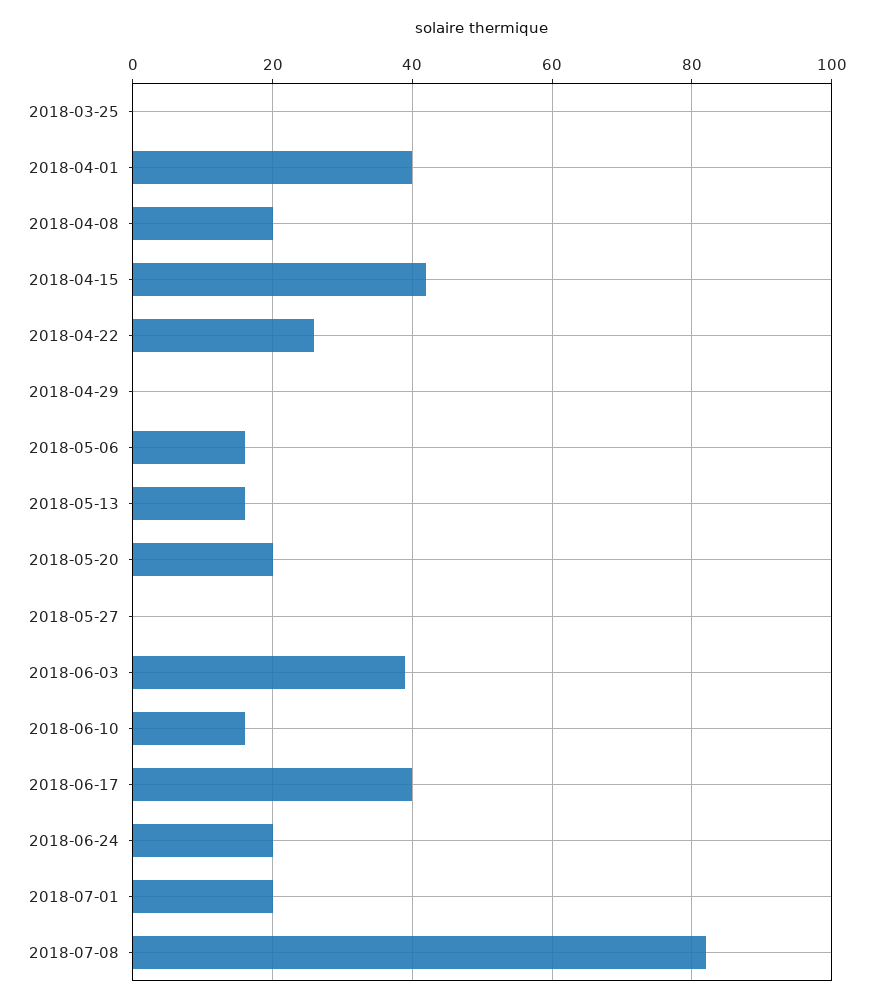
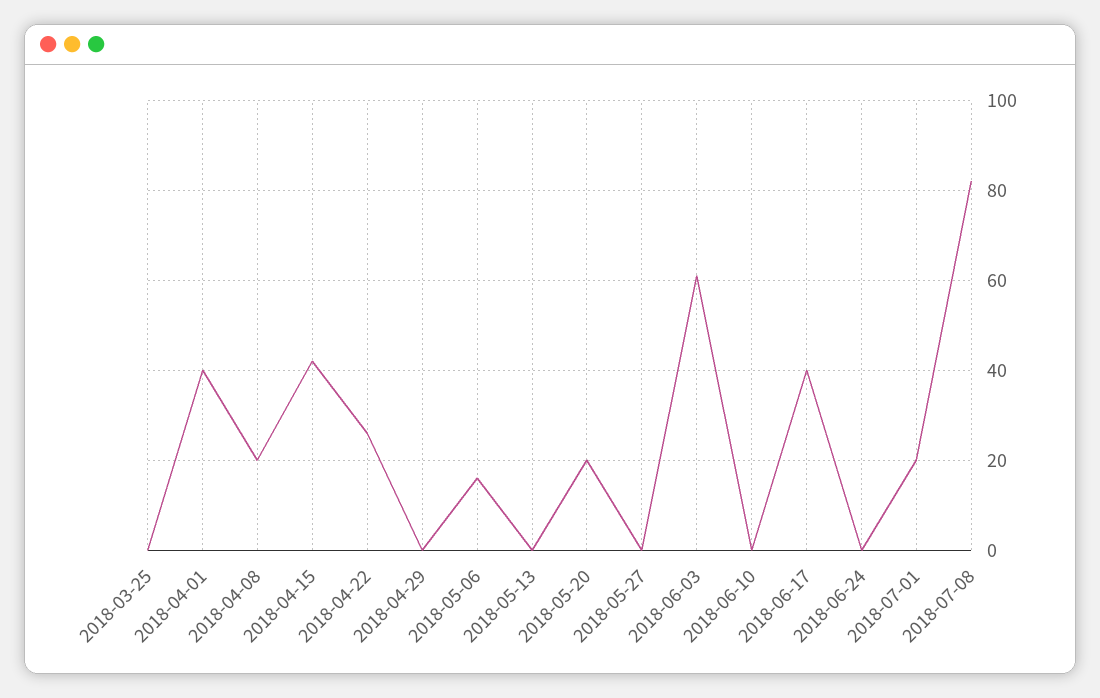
2018-05-13: 15 -> 0
2018-06-03: 40 -> 60
2018-06-10: 15 -> 0
2018-06-24: 20 -> 0

